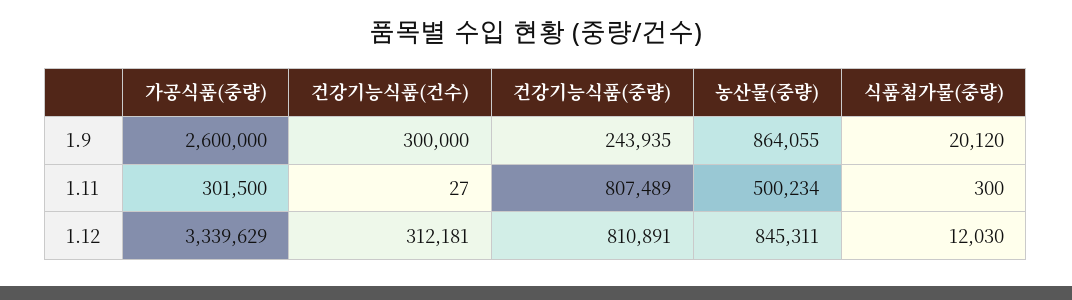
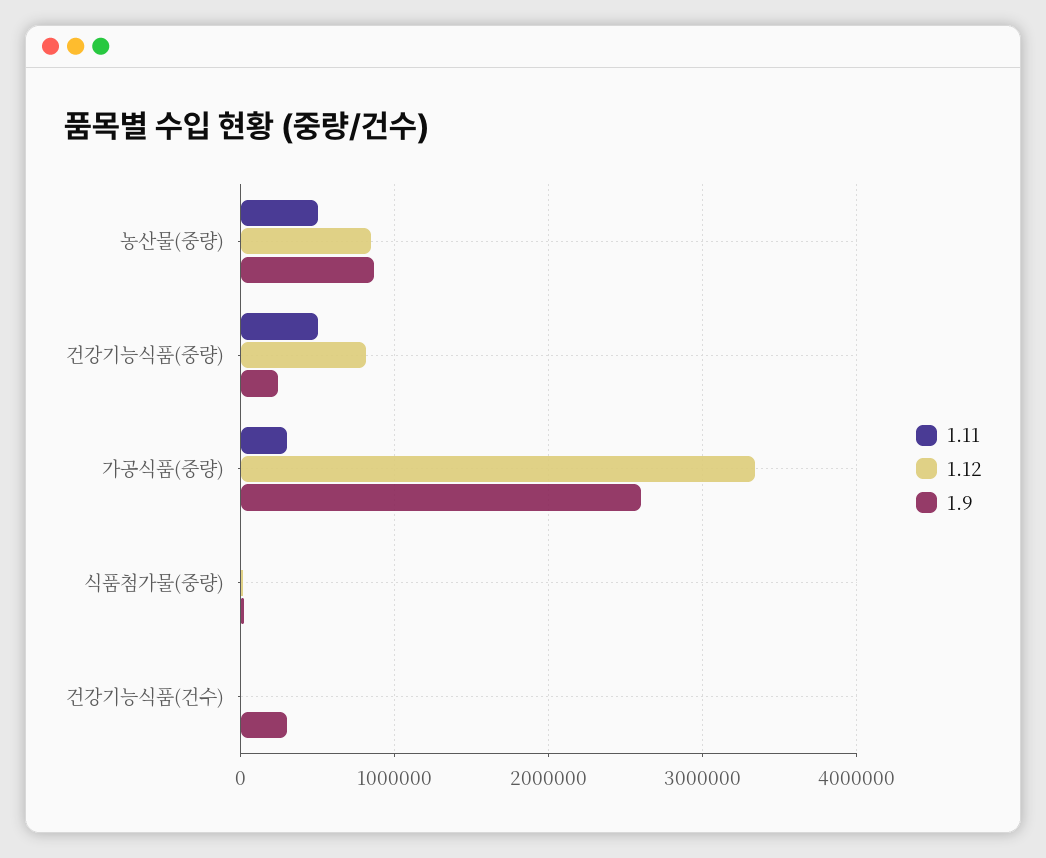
1.11, 건강기능식품(중량): 807489 -> 500000
1.12, 건강기능식품(건수): 312181 -> 0

